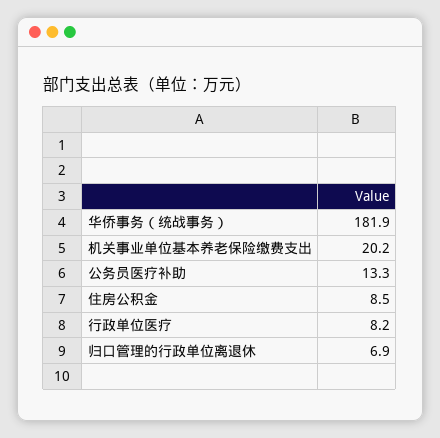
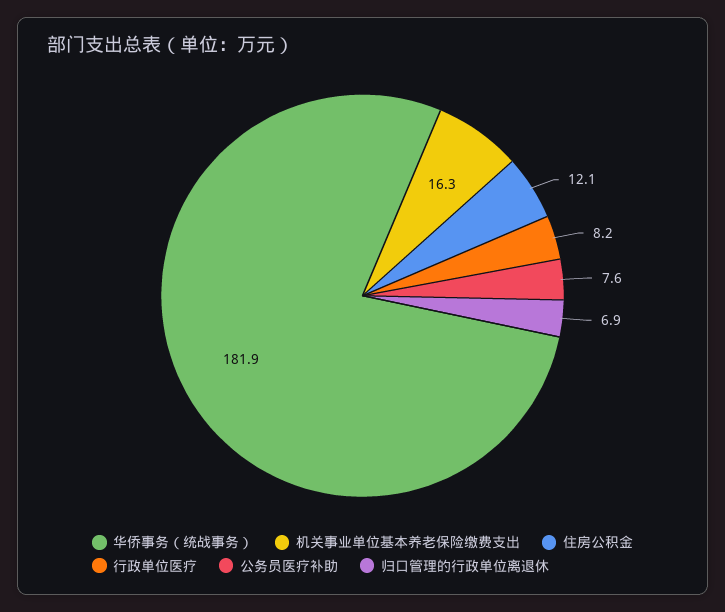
机关事业单位基本养老保险缴费支出: 20.2 -> 16.3
公务员医疗补助: 13.3 -> 7.6
住房公积金: 8.5 -> 12.1

